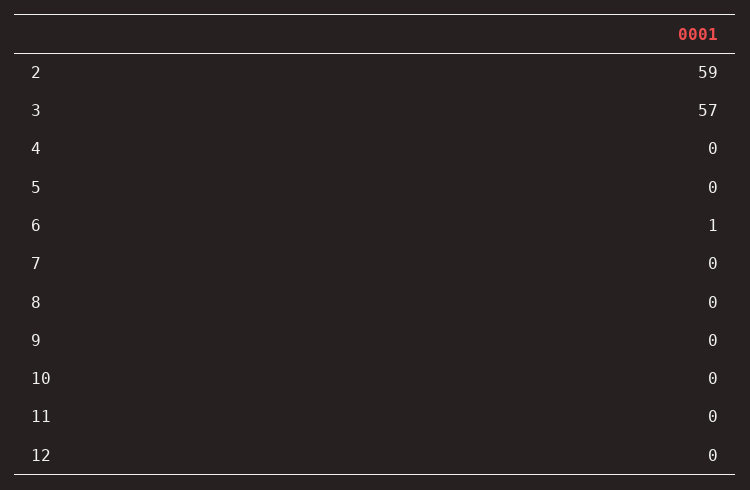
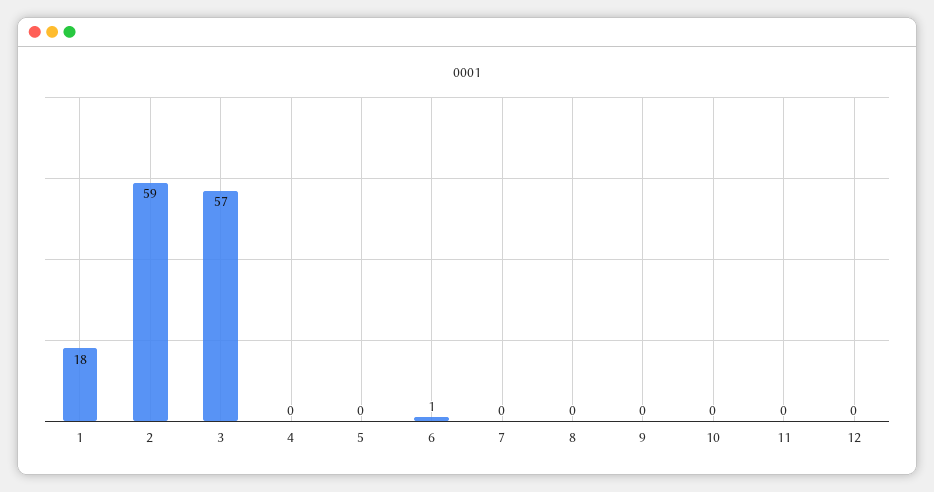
1: none -> 18

